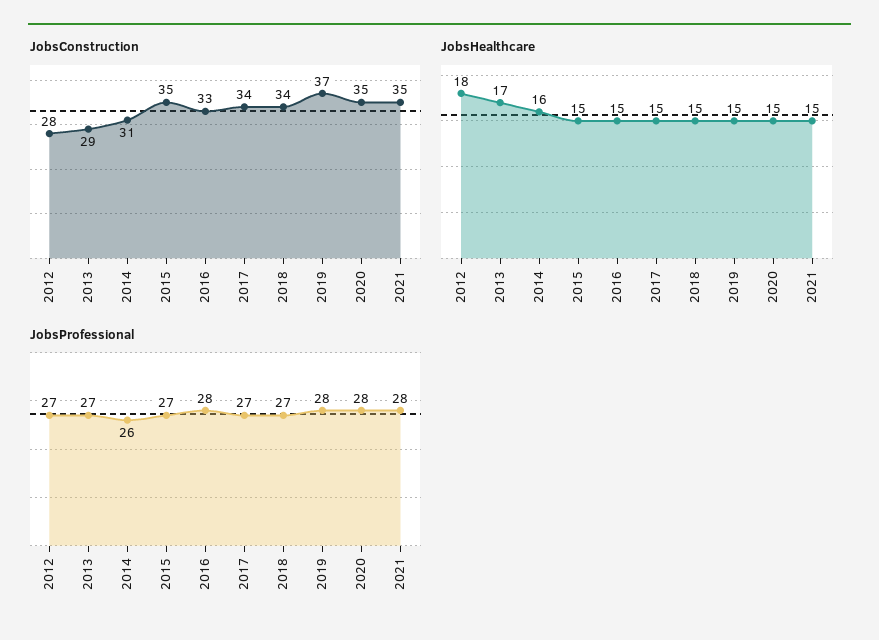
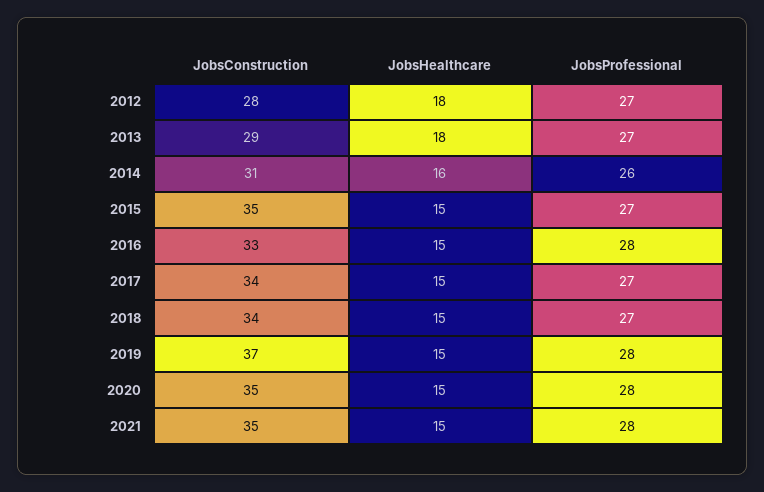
JobsHealthcare, 2013: 17 -> 18

